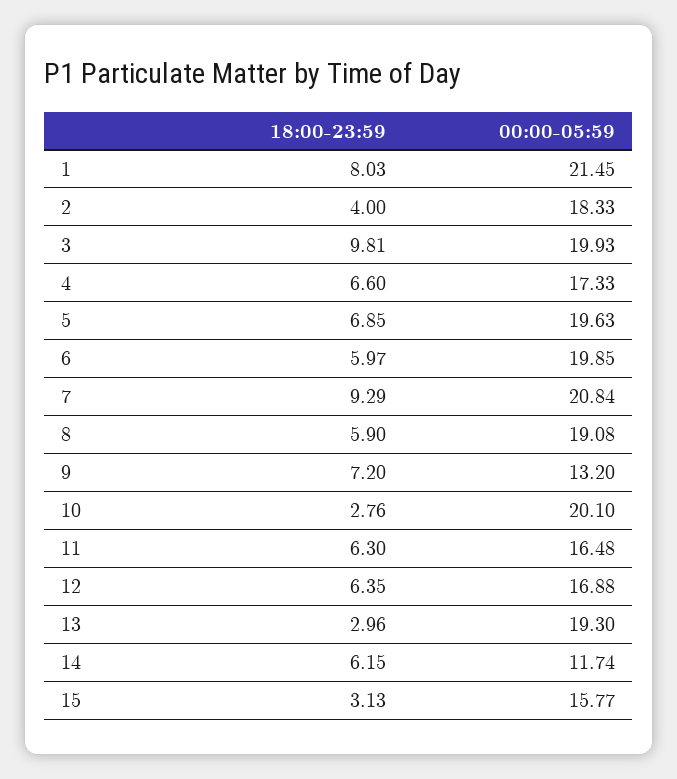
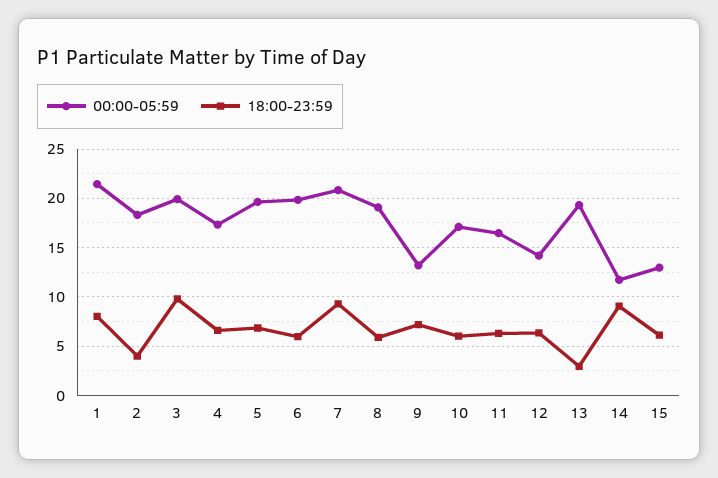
18:00-23:59, 10: 2.76 -> 6
00:00-05:59, 10: 20.1 -> 17
00:00-05:59, 12: 16.88 -> 14
18:00-23:59, 14: 6.15 -> 9
18:00-23:59, 15: 3.13 -> 6
00:00-05:59, 15: 15.77 -> 13

